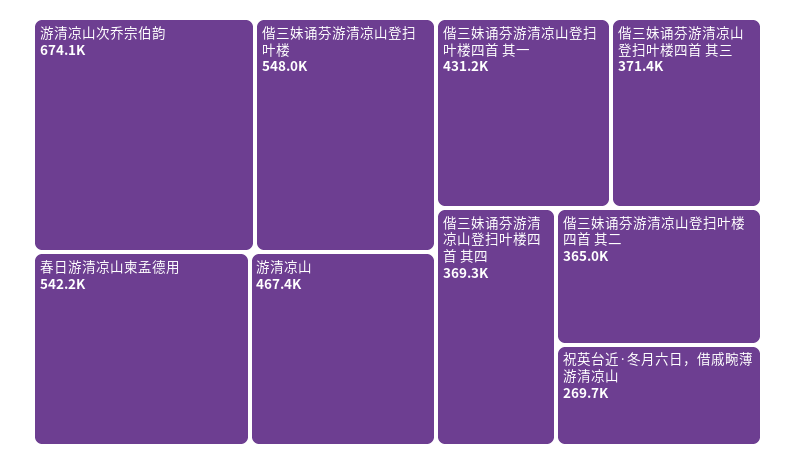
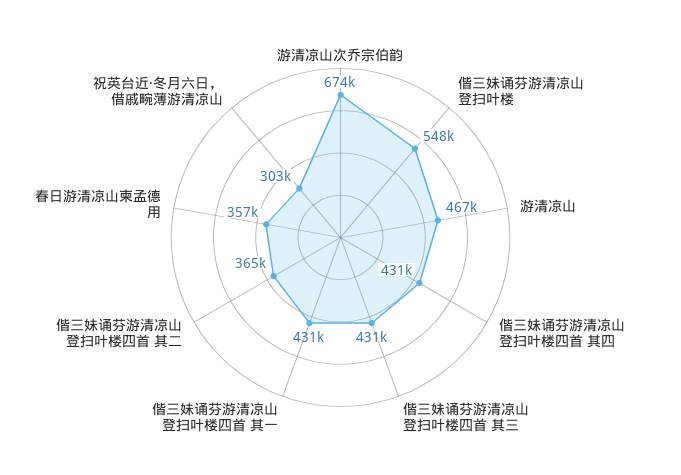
春日游清凉山柬孟德用: 542200 -> 357000
偕三妹诵芬游清凉山登扫叶楼四首 其三: 371400 -> 431000
偕三妹诵芬游清凉山登扫叶楼四首 其四: 369300 -> 431000
祝英台近·冬月六日，借戚畹薄游清凉山: 269700 -> 303000

